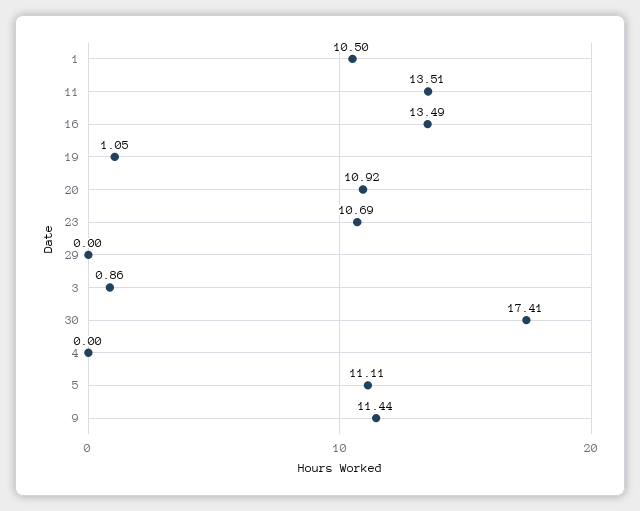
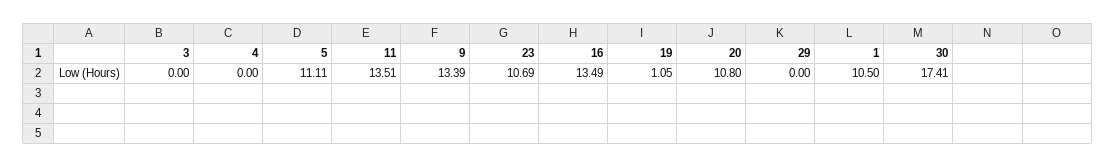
20: 10.92 -> 10.8
3: 0.86 -> 0
9: 11.44 -> 13.39

